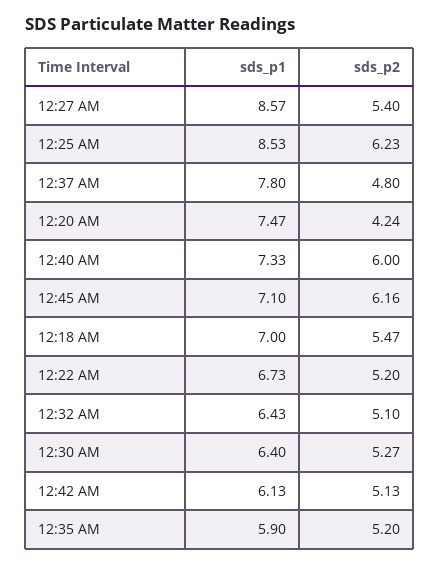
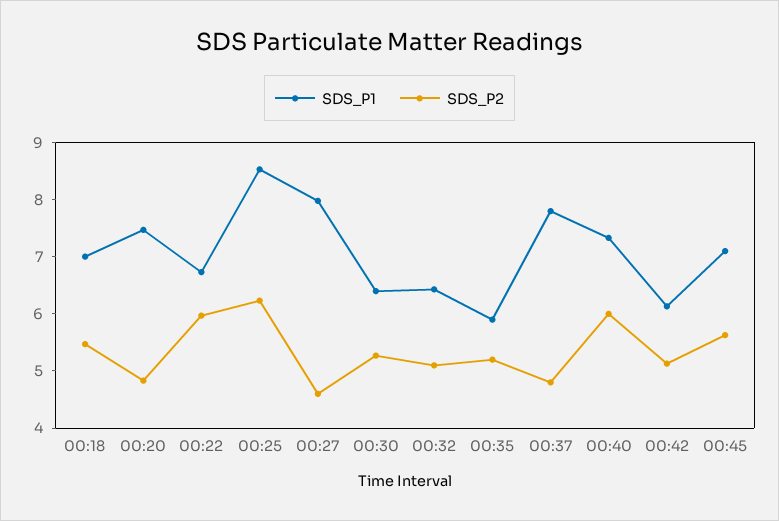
sds_p1, 12:27 AM: 8.57 -> 8
sds_p2, 12:27 AM: 5.4 -> 4.6
sds_p2, 12:20 AM: 4.24 -> 4.8
sds_p2, 12:45 AM: 6.16 -> 5.6
sds_p2, 12:22 AM: 5.2 -> 6

